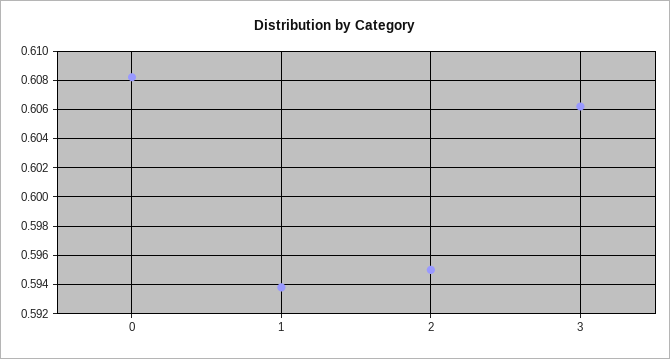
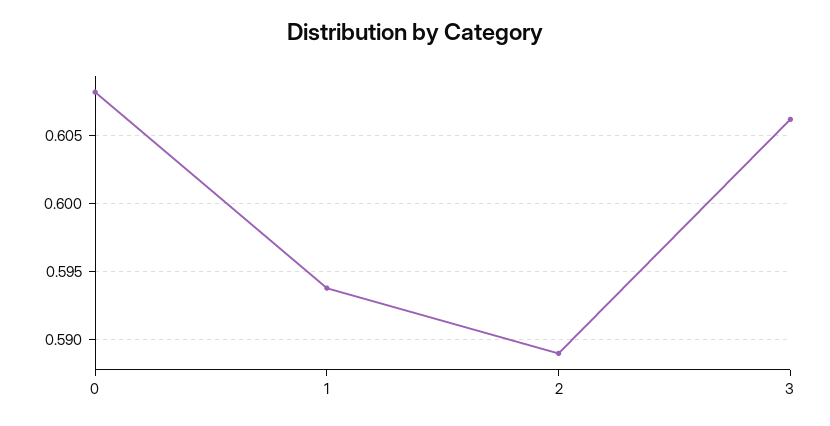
2: 0.595 -> 0.589

